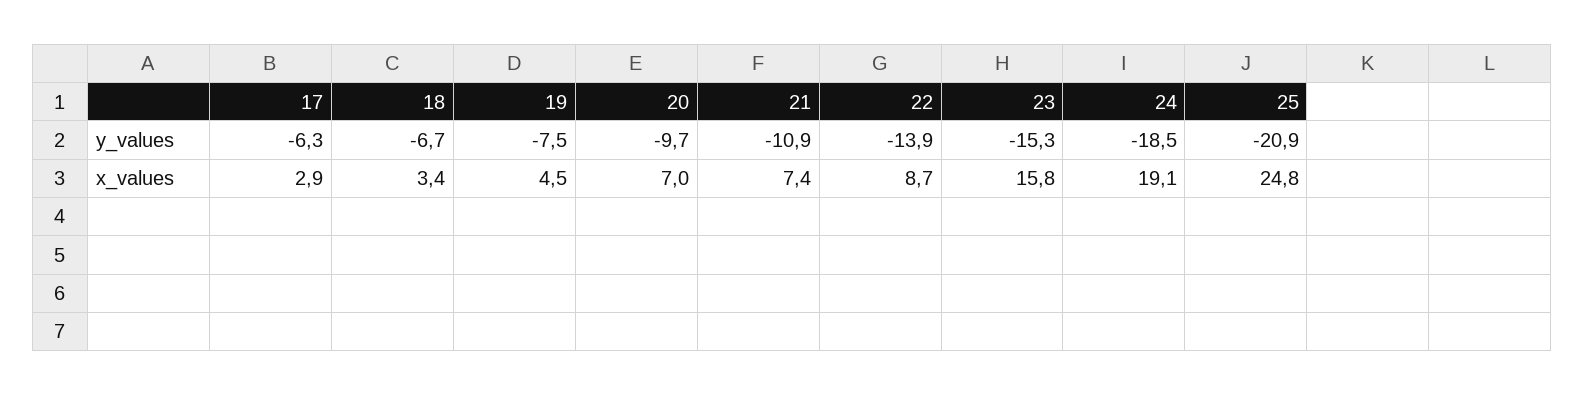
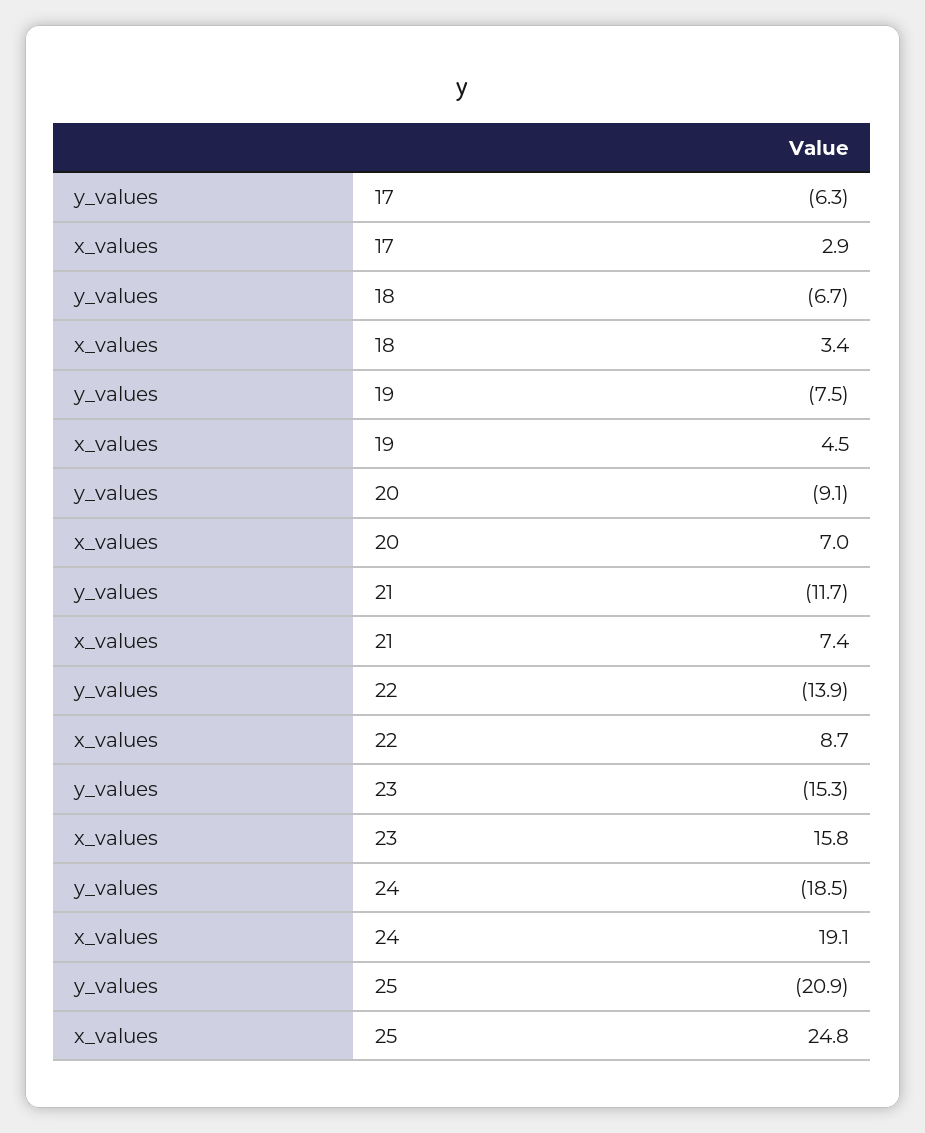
20, y_values: -9.7 -> -9.1
21, y_values: -10.9 -> -11.7

